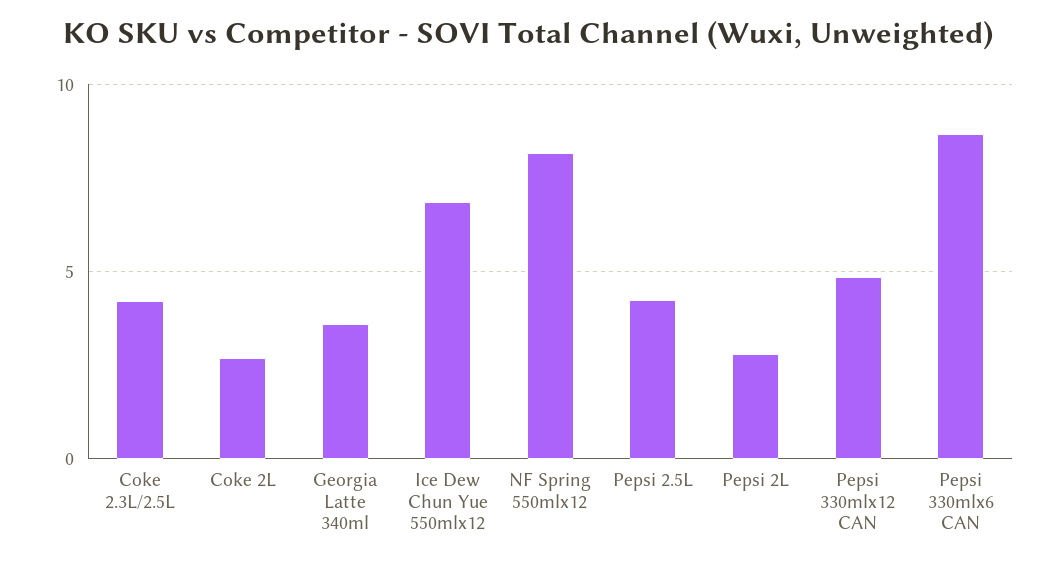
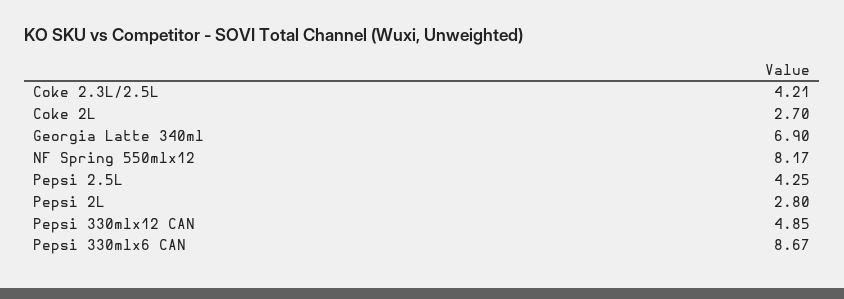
Georgia Latte 340ml: 3.5 -> 6.9
Ice Dew Chun Yue 550mlx12: 7 -> none

